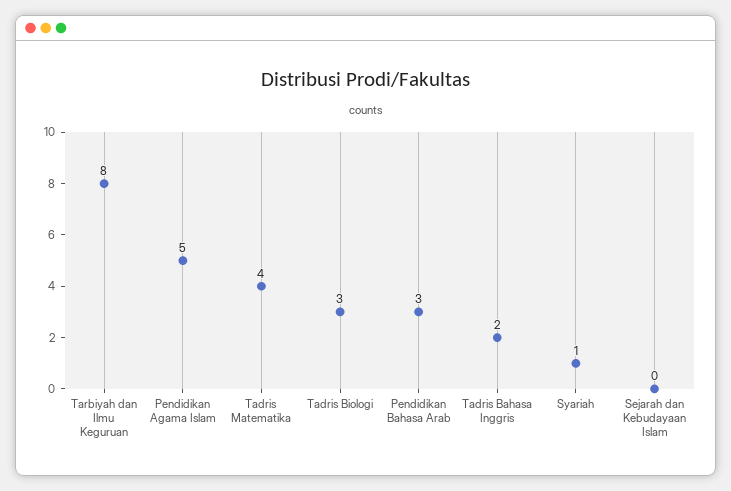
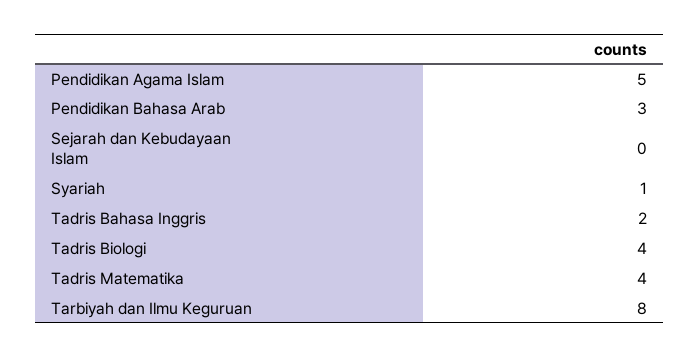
Tadris Biologi: 3 -> 4

